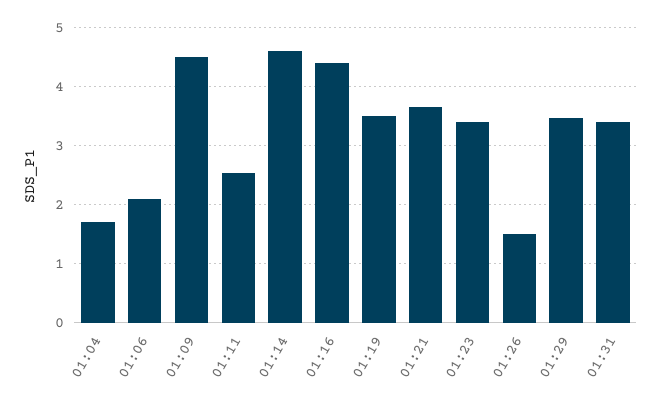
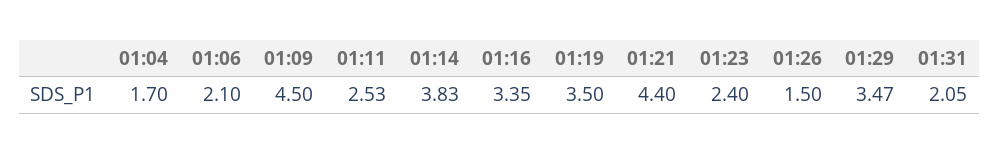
01:14: 4.6 -> 3.83
01:16: 4.4 -> 3.35
01:21: 3.6 -> 4.4
01:23: 3.4 -> 2.4
01:31: 3.4 -> 2.05

